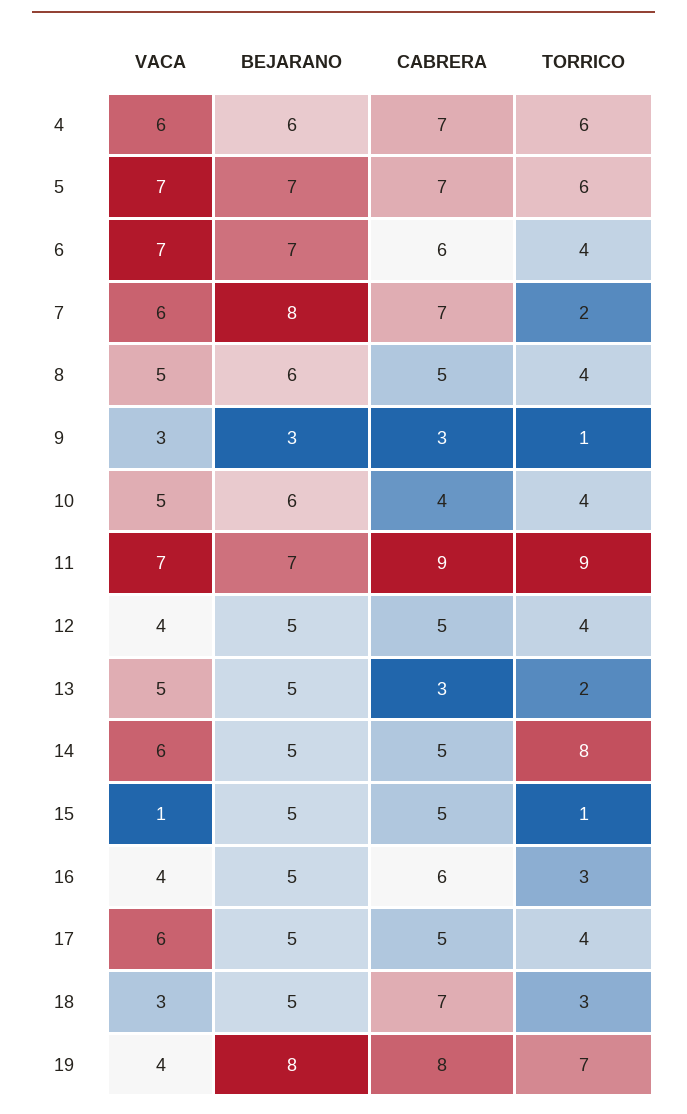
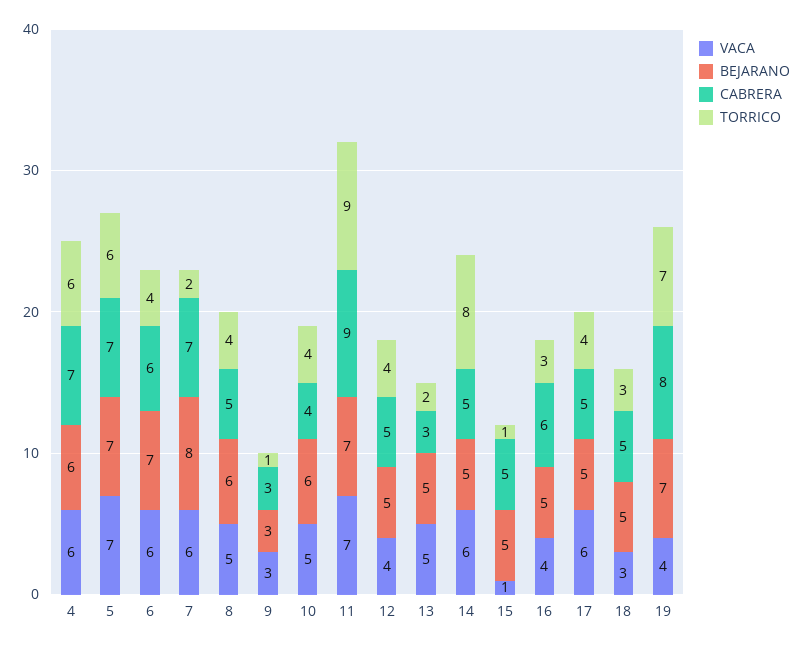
VACA, 6: 7 -> 6
CABRERA, 18: 7 -> 5
BEJARANO, 19: 8 -> 7

